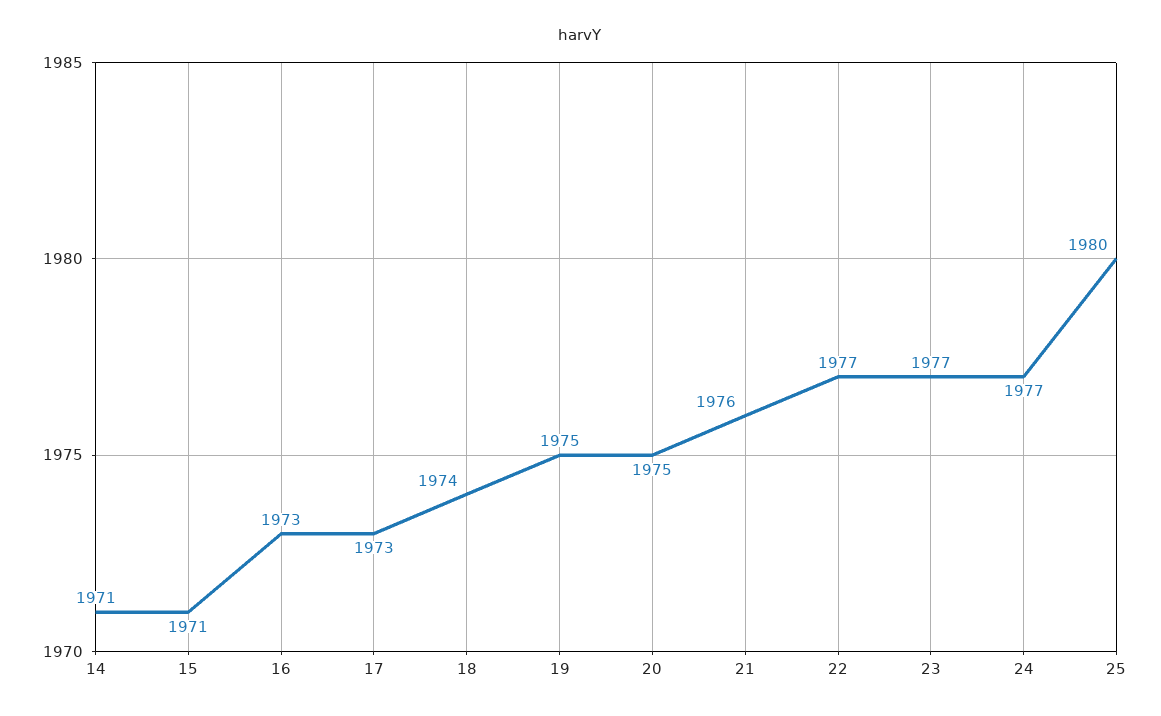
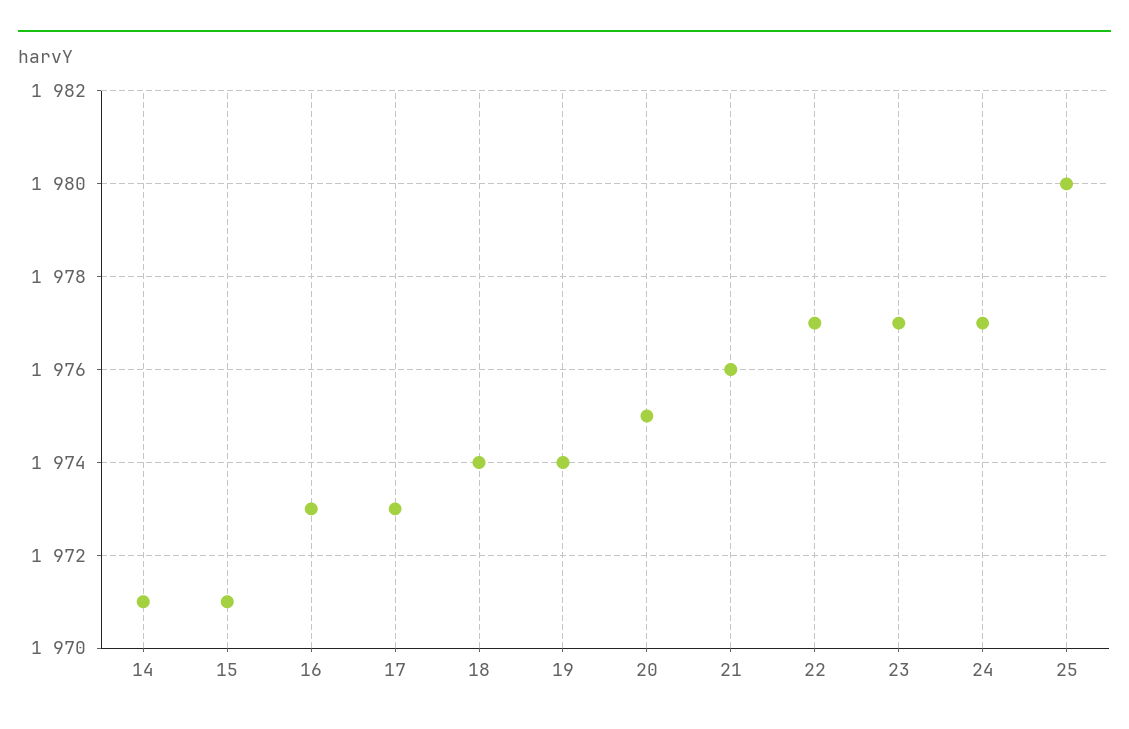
19: 1975 -> 1974

